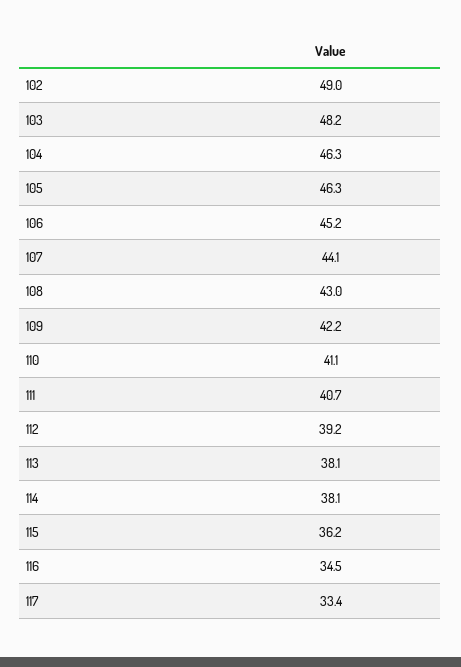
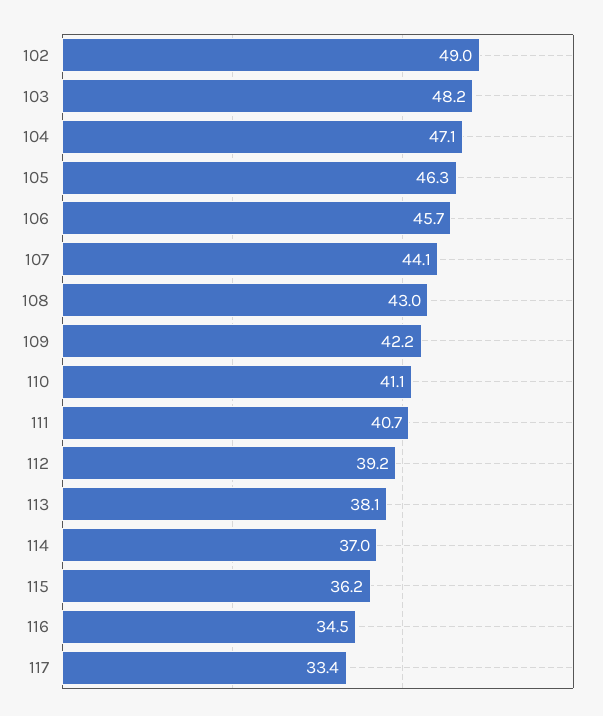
104: 46.3 -> 47.1
106: 45.2 -> 45.7
114: 38.1 -> 37

